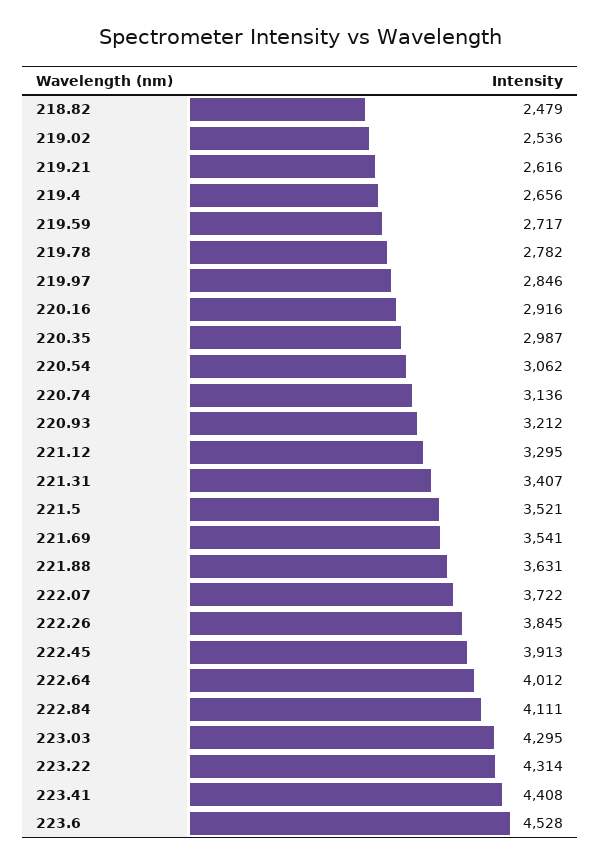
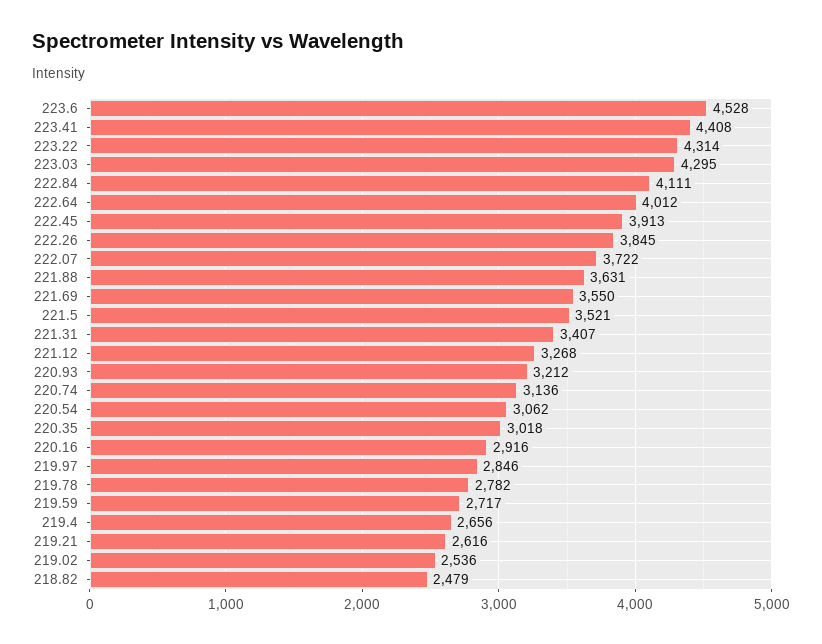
220.35: 2987 -> 3018
221.12: 3295 -> 3268
221.69: 3541 -> 3550

